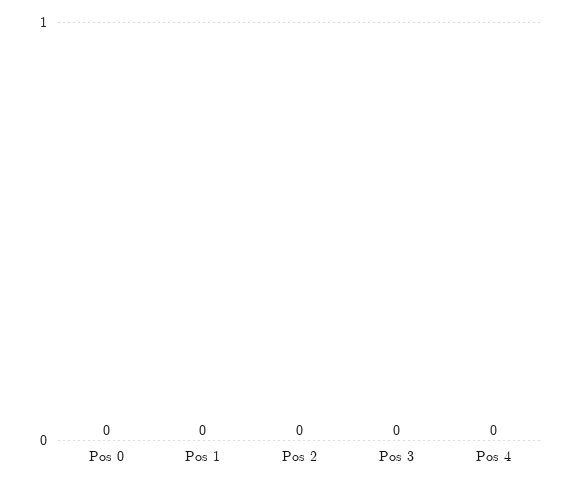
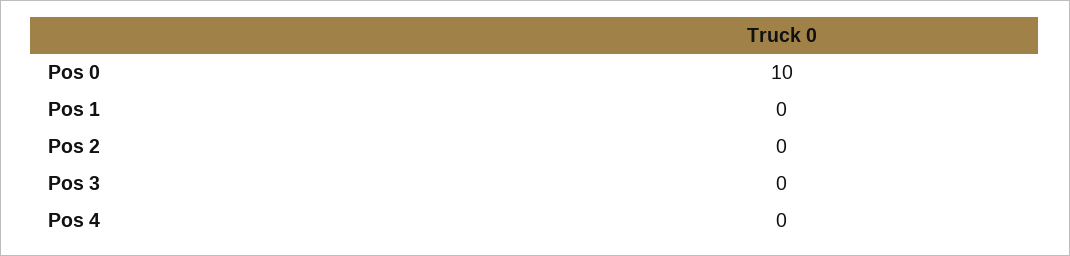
Pos 0: 0 -> 10

